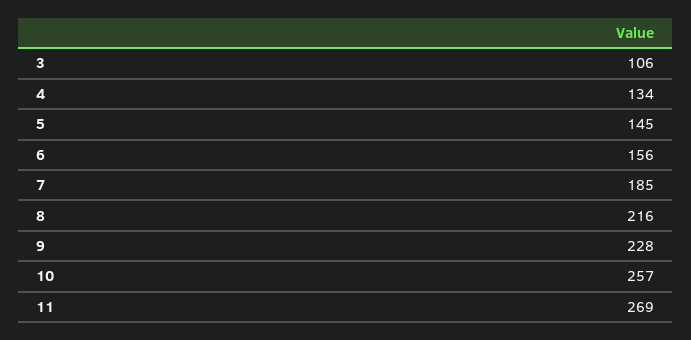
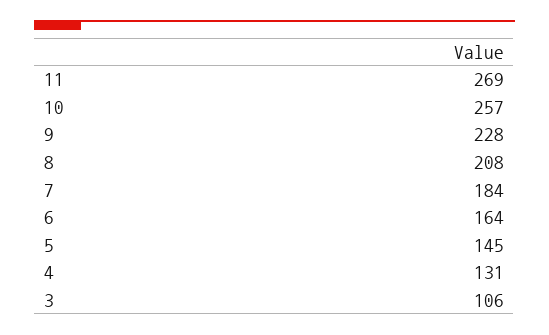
4: 134 -> 131
6: 156 -> 164
7: 185 -> 184
8: 216 -> 208

